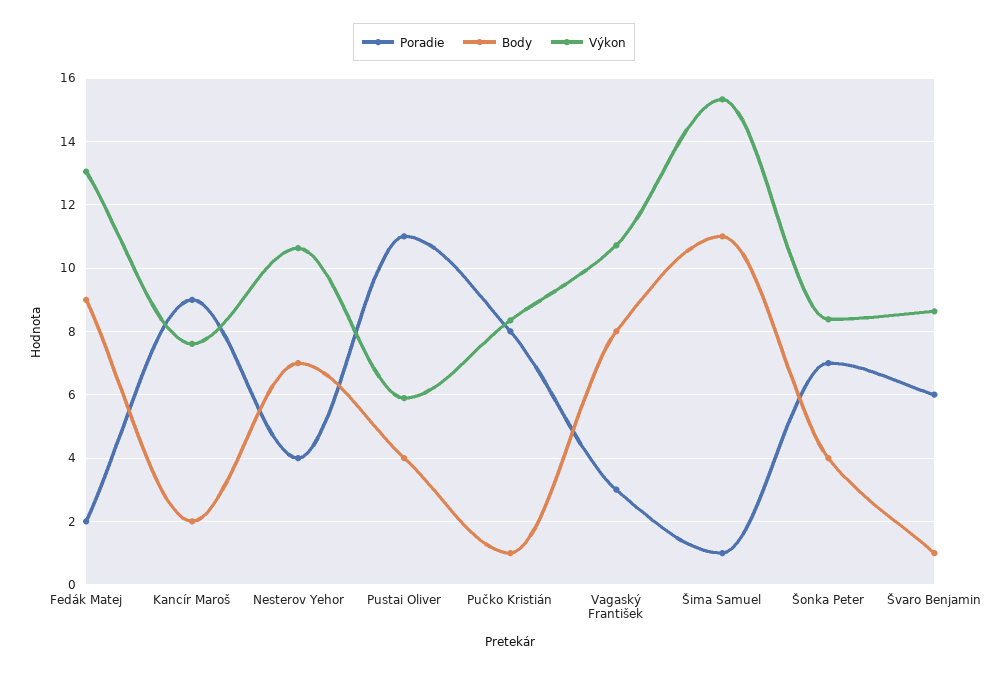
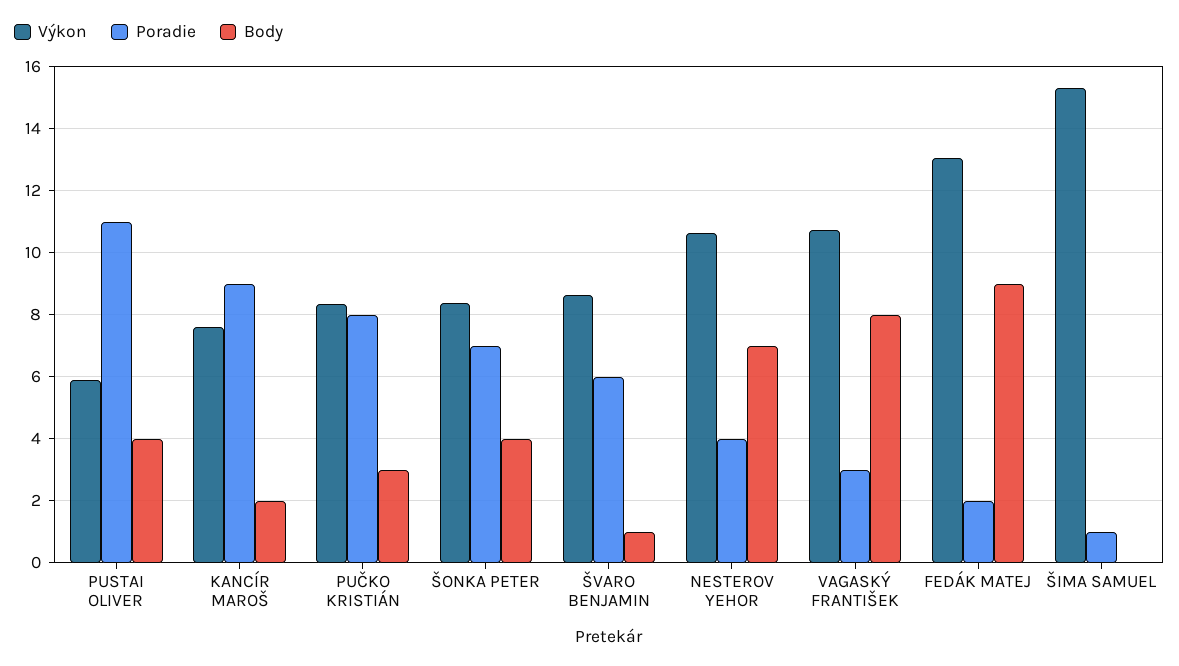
Body, Pučko Kristián: 1 -> 3
Body, Šima Samuel: 11 -> 0

